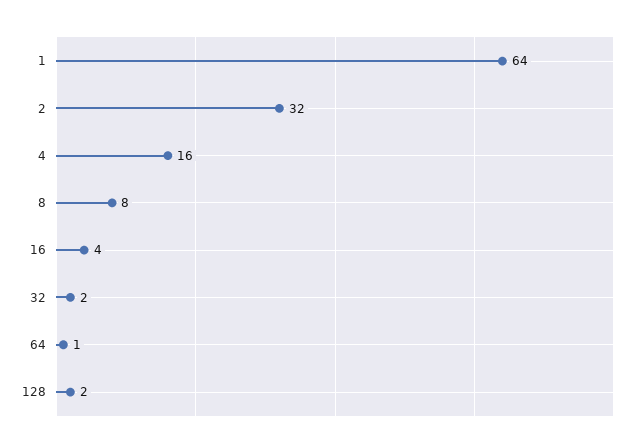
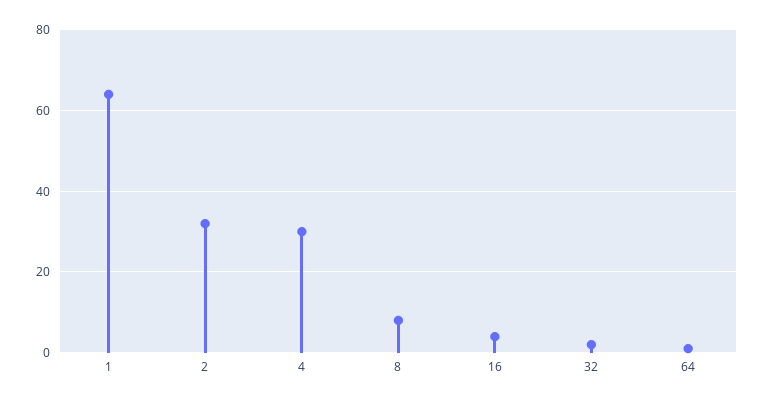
4: 16 -> 30
128: 2 -> none

